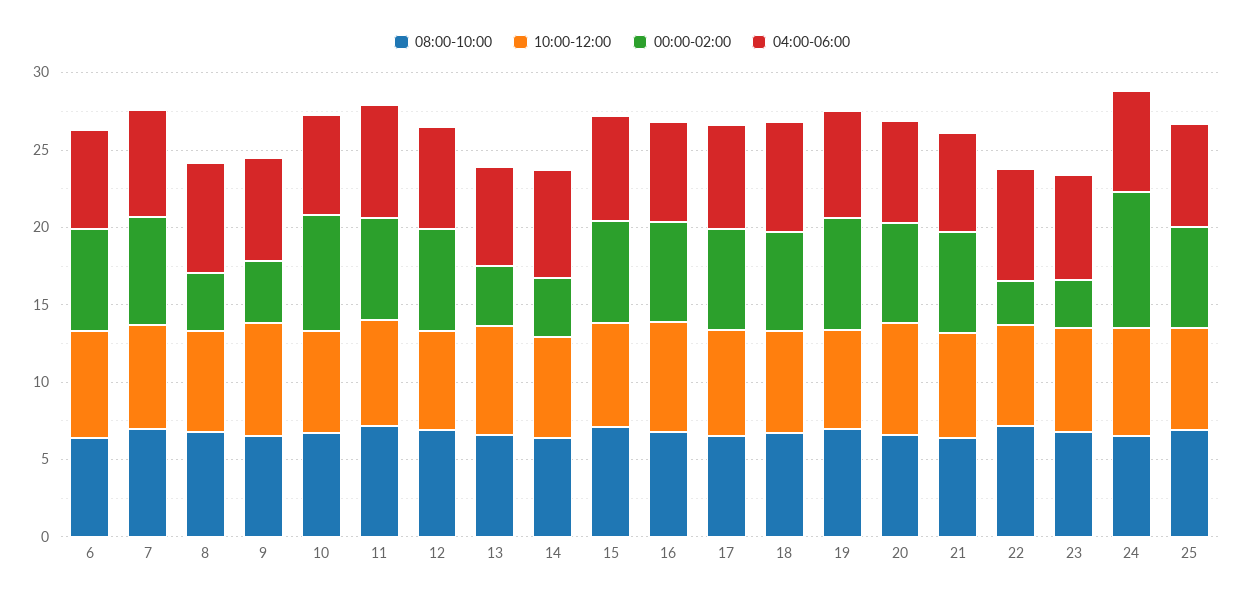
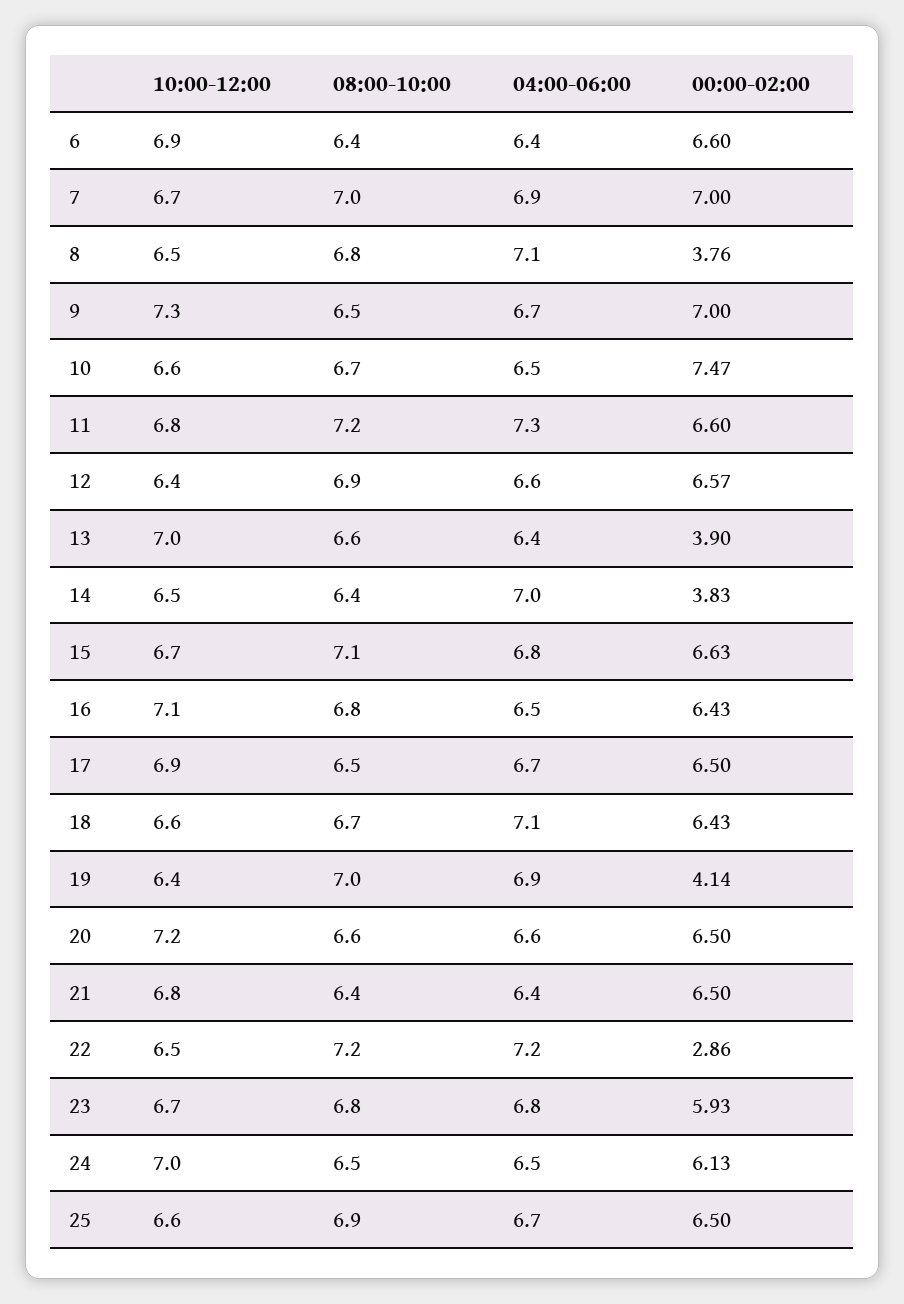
00:00-02:00, 9: 4 -> 7
00:00-02:00, 19: 7 -> 4.14
00:00-02:00, 23: 3 -> 5.93
00:00-02:00, 24: 9 -> 6.13

